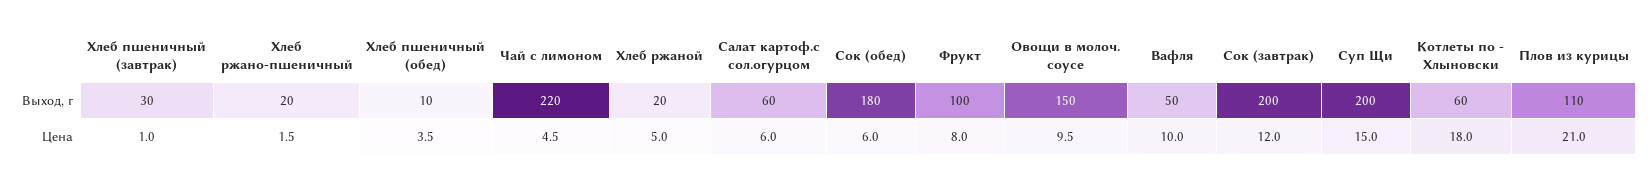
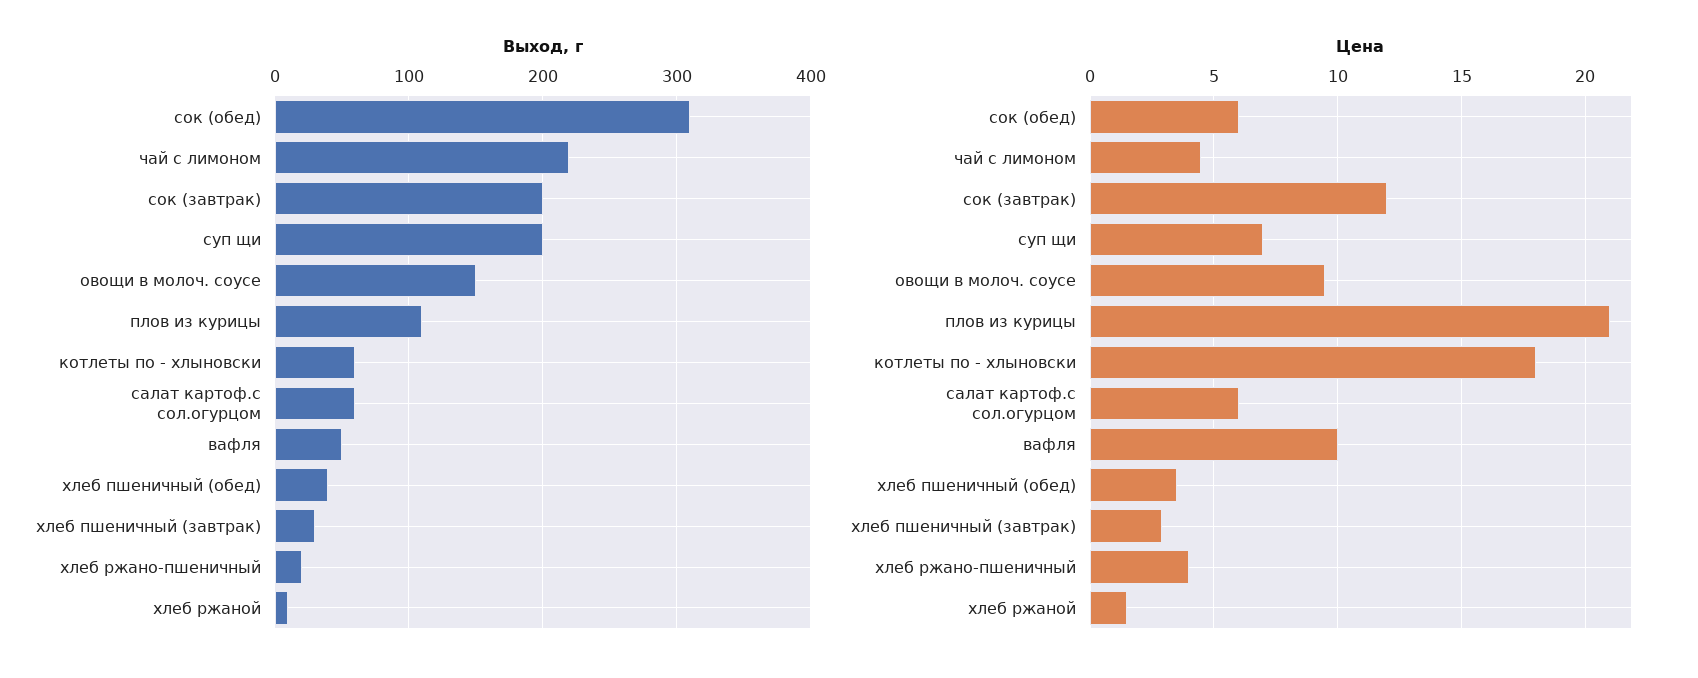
Выход, г, Хлеб пшеничный (обед): 10 -> 40
Выход, г, Хлеб ржаной: 20 -> 10
Выход, г, Сок (обед): 180 -> 310
Выход, г, Фрукт: 100 -> none
Цена, Хлеб пшеничный (завтрак): 1 -> 3
Цена, Хлеб ржано-пшеничный: 1.5 -> 4
Цена, Хлеб ржаной: 5 -> 1.5
Цена, Фрукт: 8 -> none
Цена, Суп Щи: 15 -> 7

